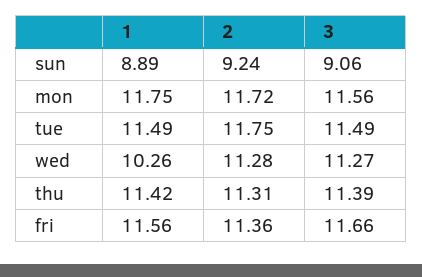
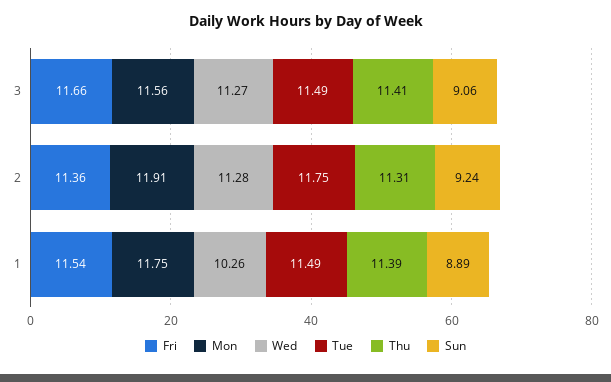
mon, 2: 11.72 -> 11.91
thu, 1: 11.42 -> 11.39
thu, 3: 11.39 -> 11.41
fri, 1: 11.56 -> 11.54

